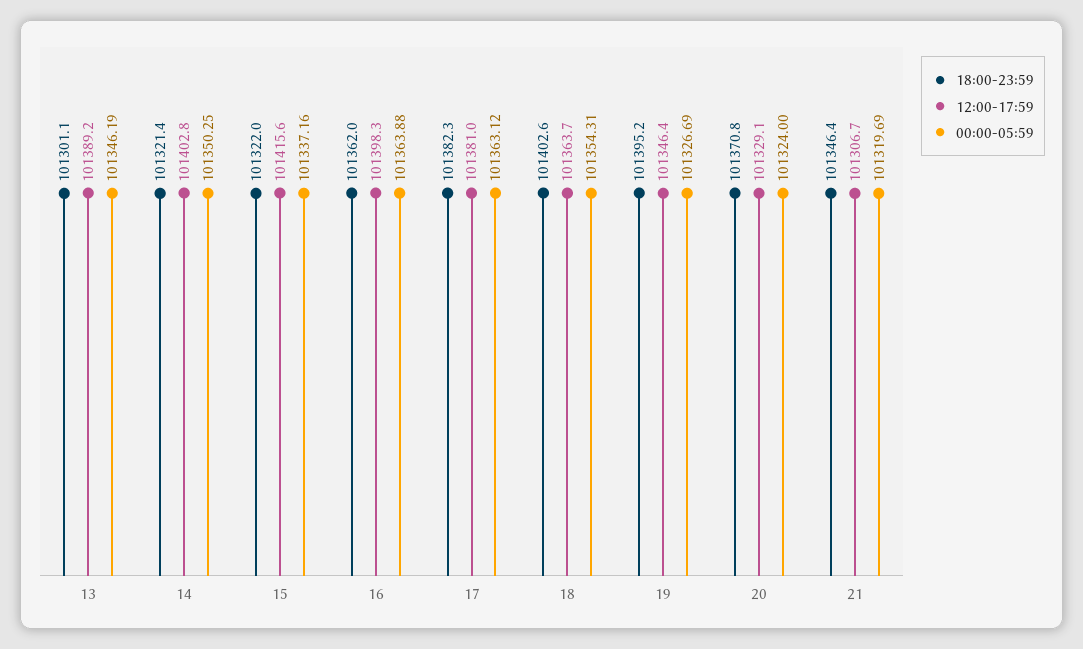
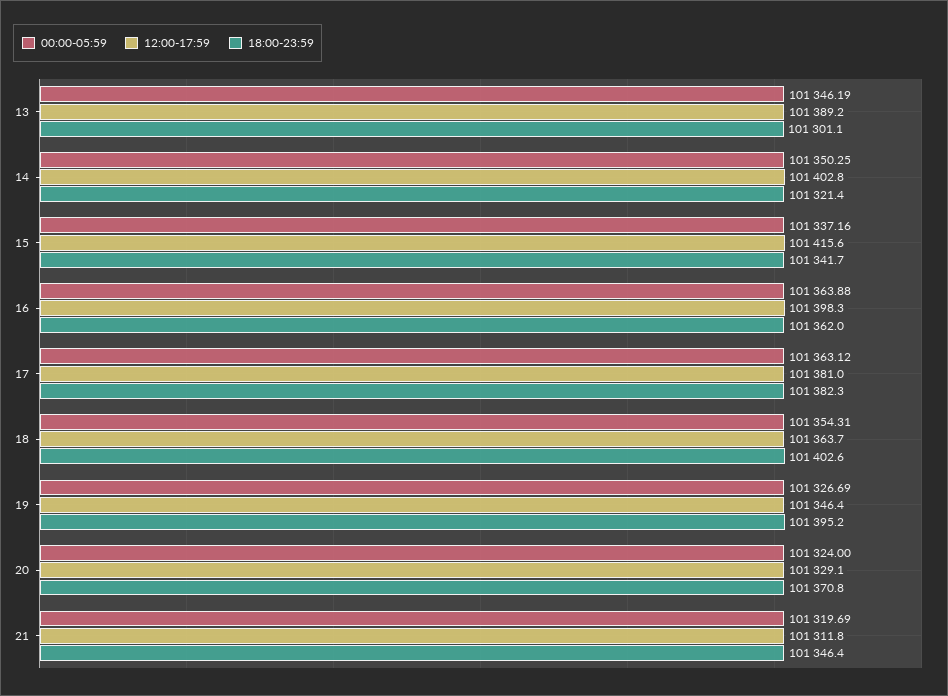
18:00-23:59, 15: 101322 -> 101341.7
12:00-17:59, 21: 101306.7 -> 101311.8

